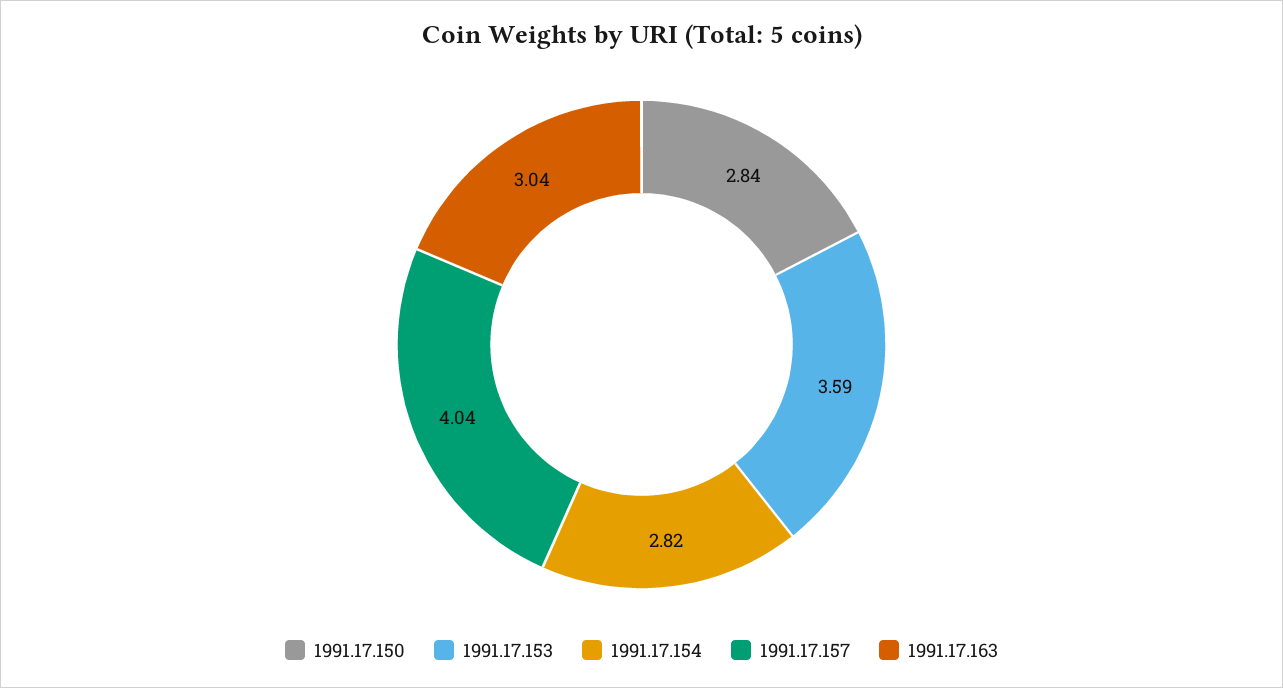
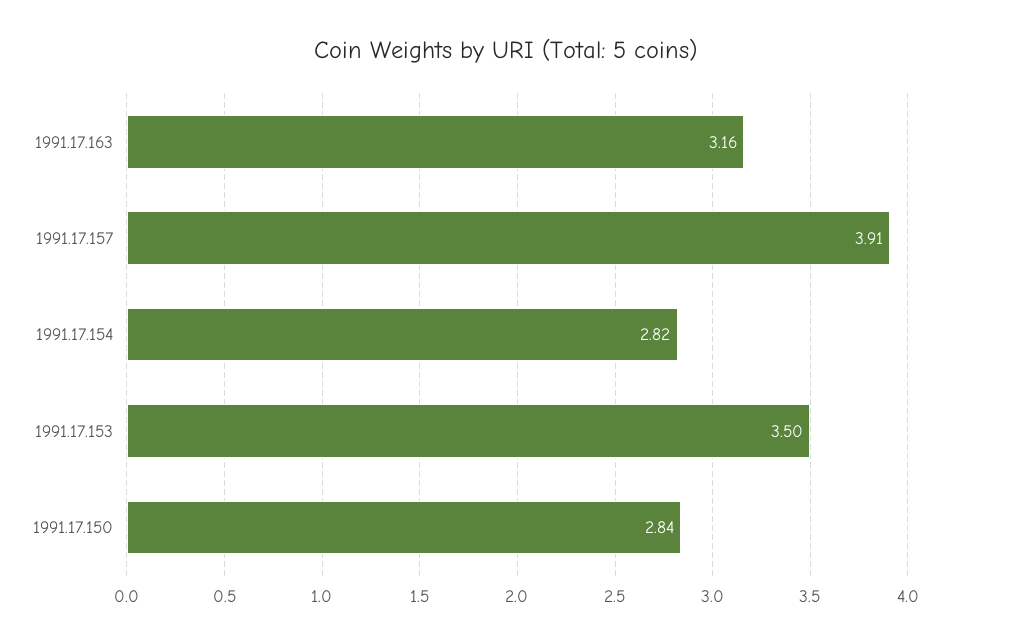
1991.17.153: 3.59 -> 3.5
1991.17.157: 4.04 -> 3.91
1991.17.163: 3.04 -> 3.16

